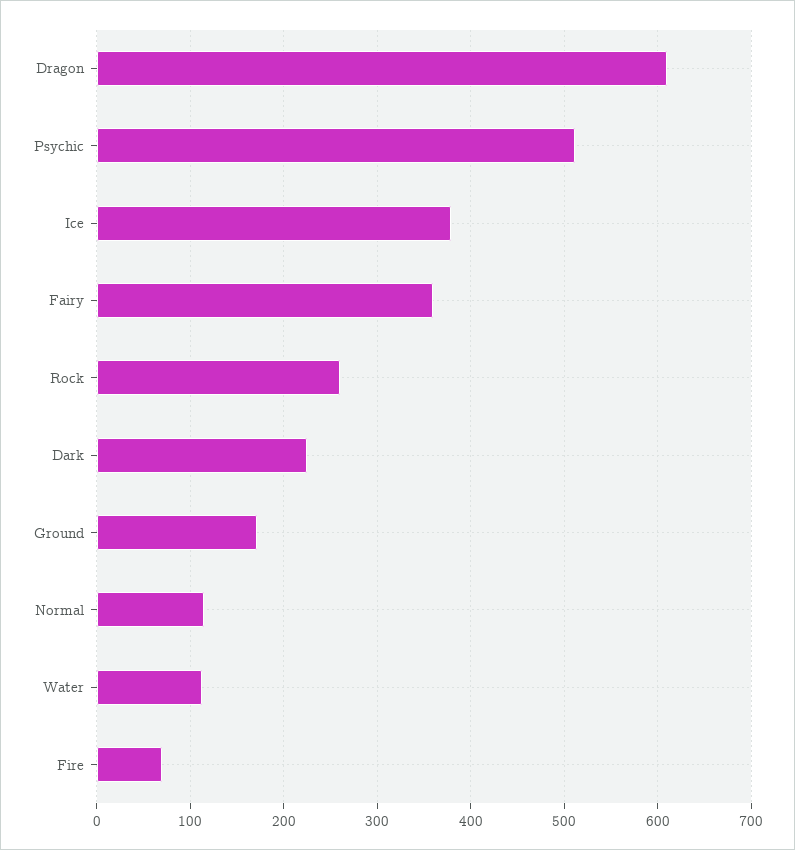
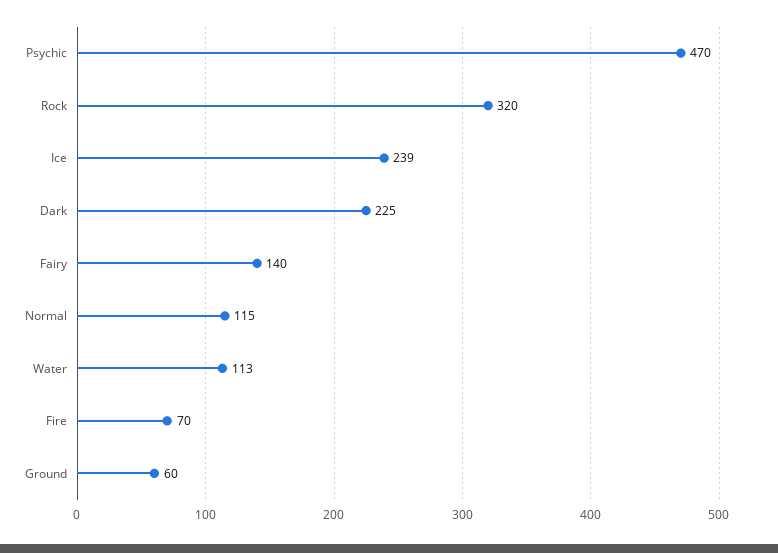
Dragon: 610 -> none
Psychic: 510 -> 470
Ice: 380 -> 239
Fairy: 360 -> 140
Rock: 260 -> 320
Ground: 170 -> 60

